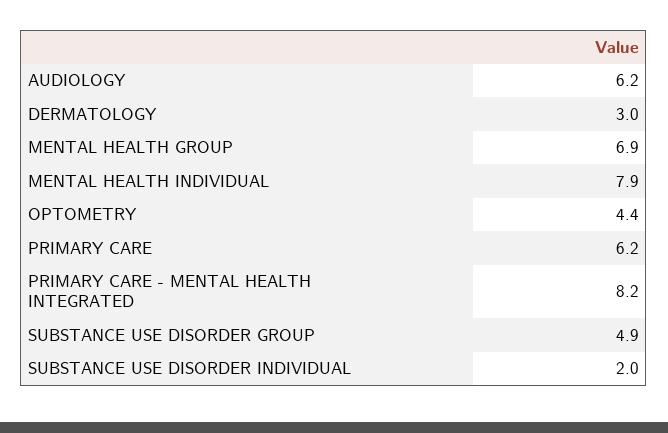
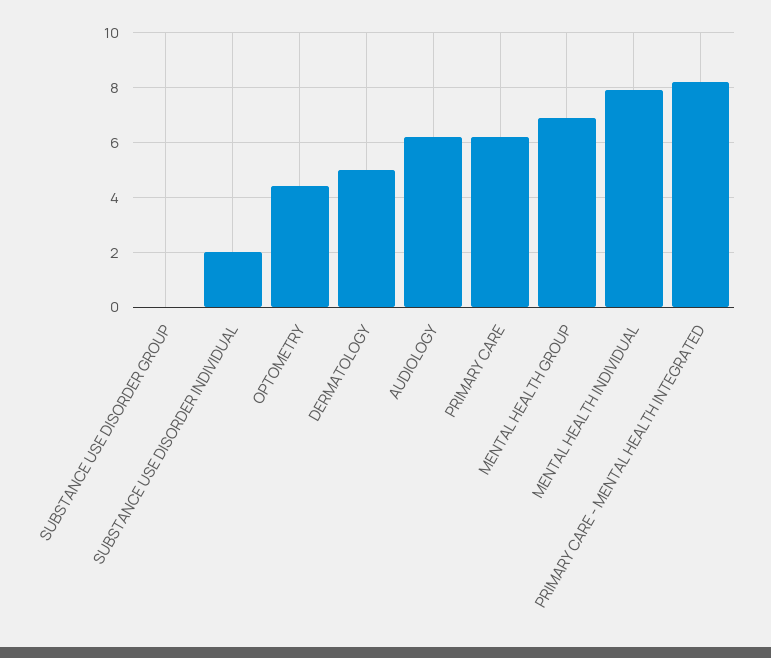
DERMATOLOGY: 3 -> 5
SUBSTANCE USE DISORDER GROUP: 4.9 -> 0

